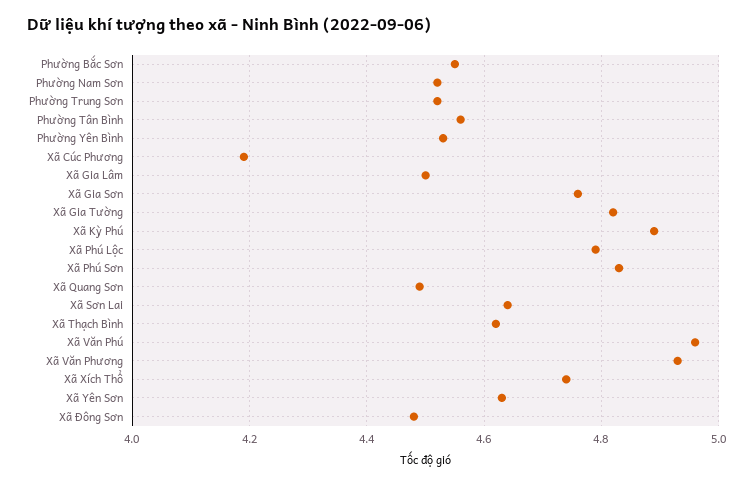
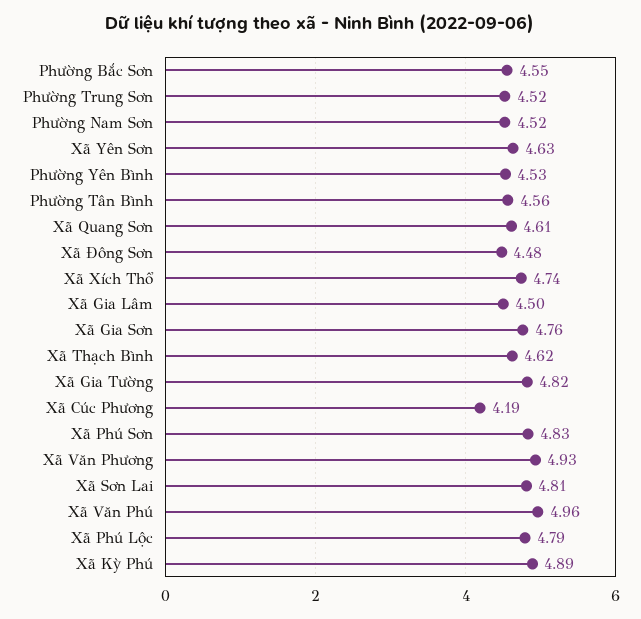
Xã Quang Sơn: 4.5 -> 4.61
Xã Sơn Lai: 4.65 -> 4.81

